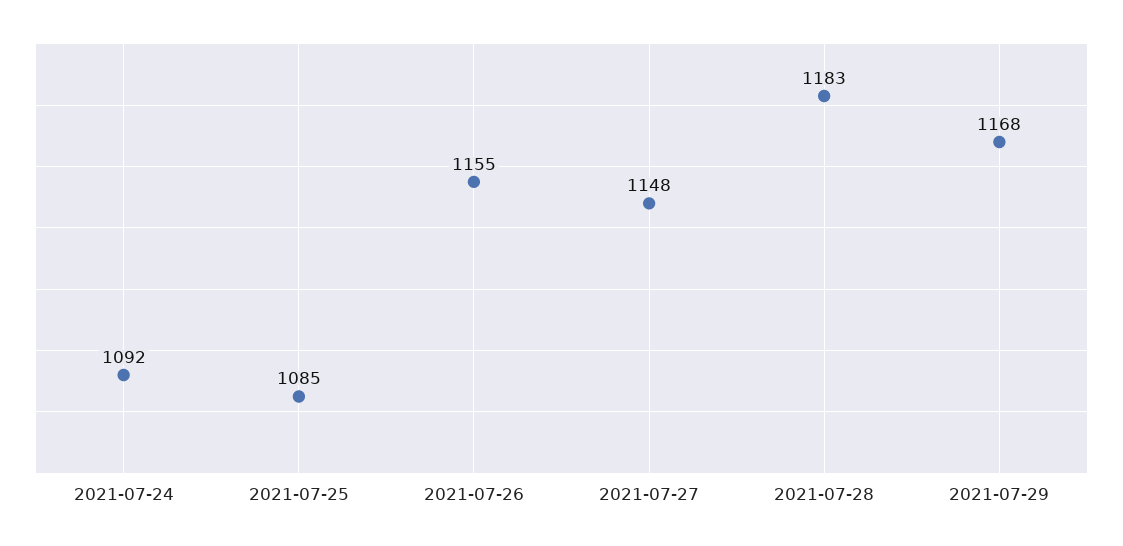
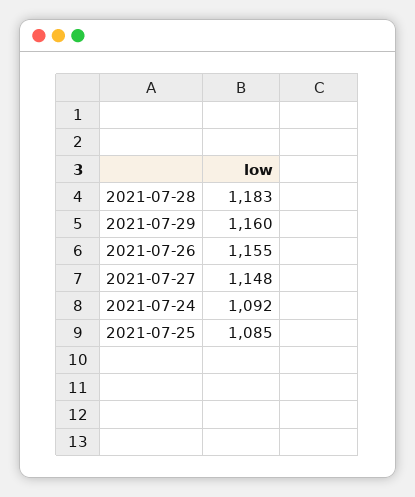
2021-07-29: 1168 -> 1160

